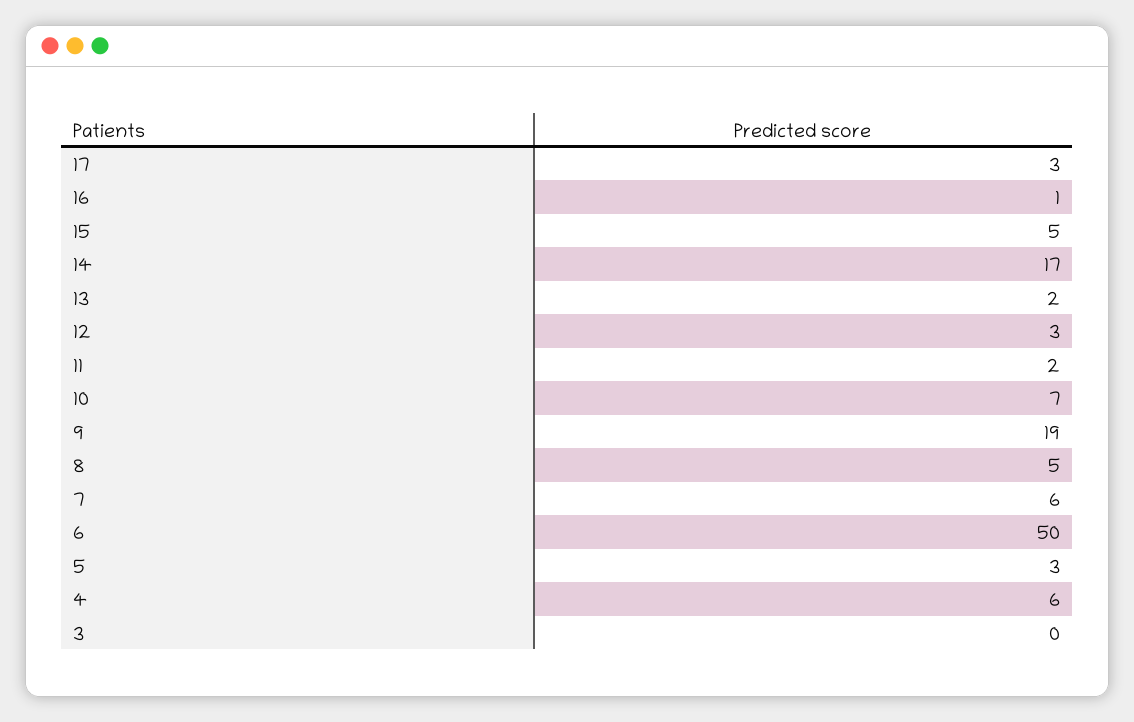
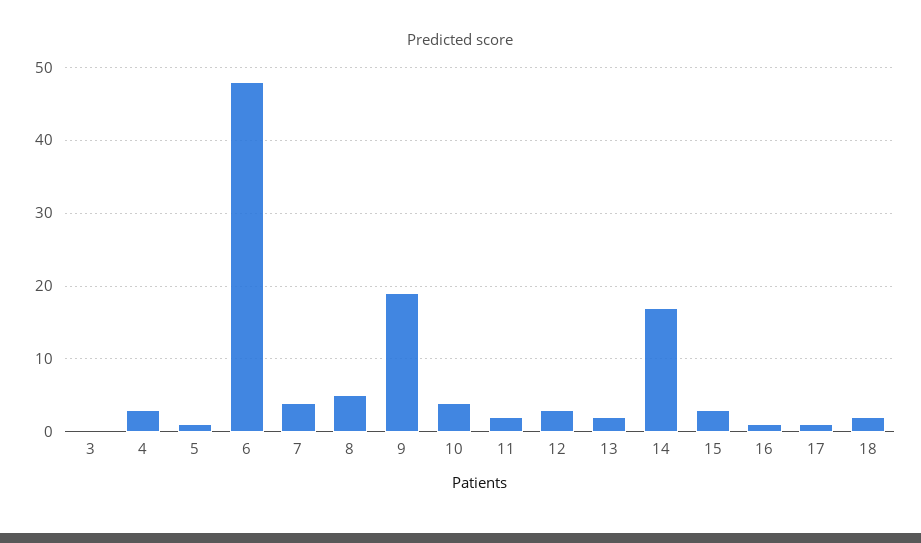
17: 3 -> 1
15: 5 -> 3
10: 7 -> 4
7: 6 -> 4
6: 50 -> 48
5: 3 -> 1
4: 6 -> 3
18: none -> 2

